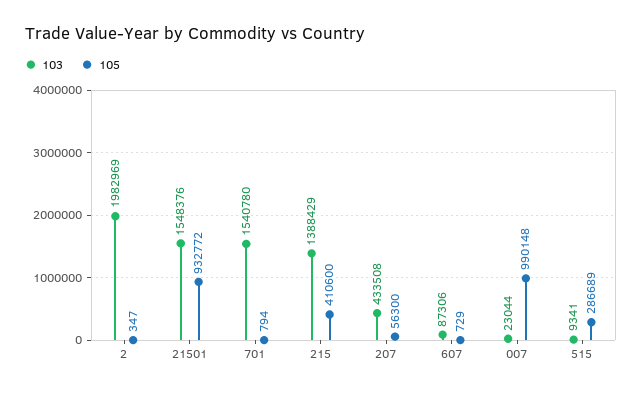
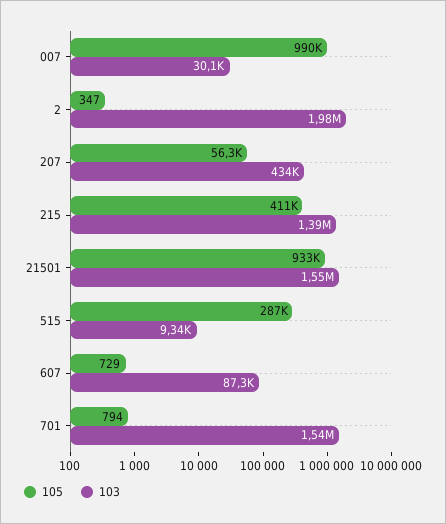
103, 007: 23044 -> 30100

